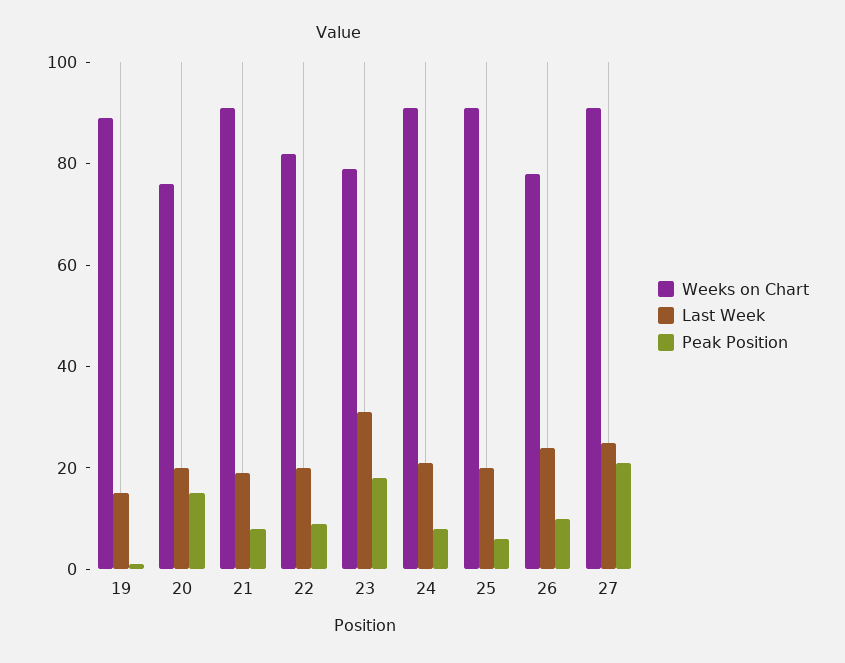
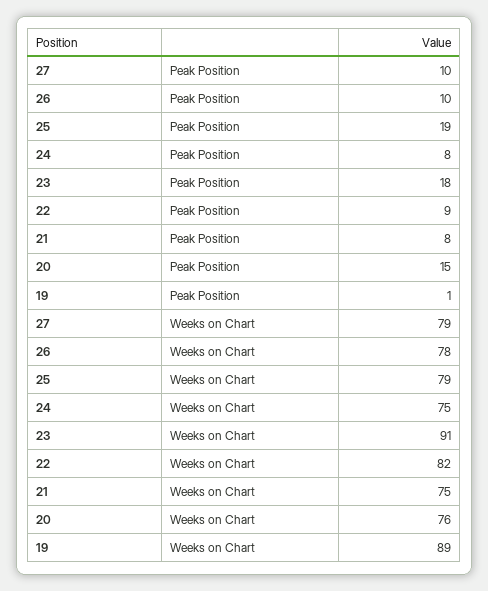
Last Week, 19: 15 -> none
Last Week, 20: 20 -> none
Weeks on Chart, 21: 90 -> 75
Last Week, 21: 20 -> none
Last Week, 22: 20 -> none
Weeks on Chart, 23: 80 -> 91
Last Week, 23: 30 -> none
Weeks on Chart, 24: 90 -> 75
Last Week, 24: 20 -> none
Weeks on Chart, 25: 90 -> 79
Last Week, 25: 20 -> none
Peak Position, 25: 5 -> 19
Last Week, 26: 25 -> none
Weeks on Chart, 27: 90 -> 79
Last Week, 27: 25 -> none
Peak Position, 27: 20 -> 10

